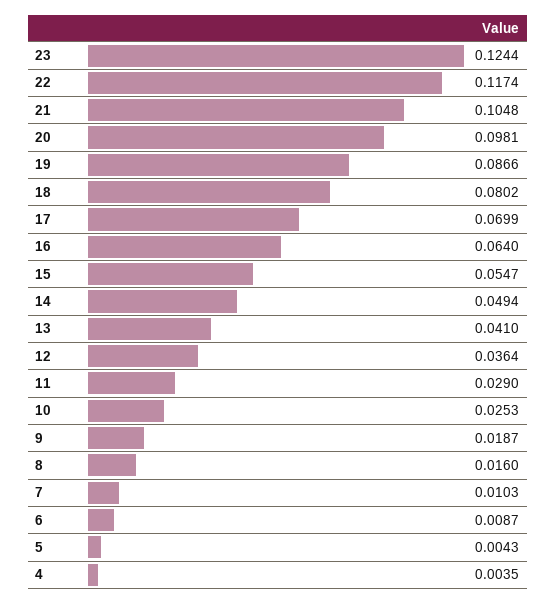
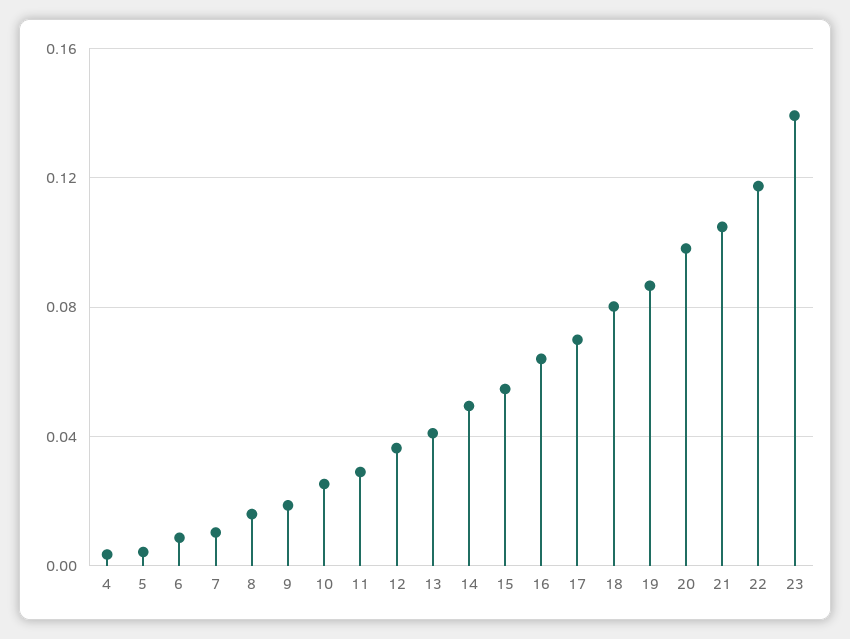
23: 0.1244 -> 0.14

